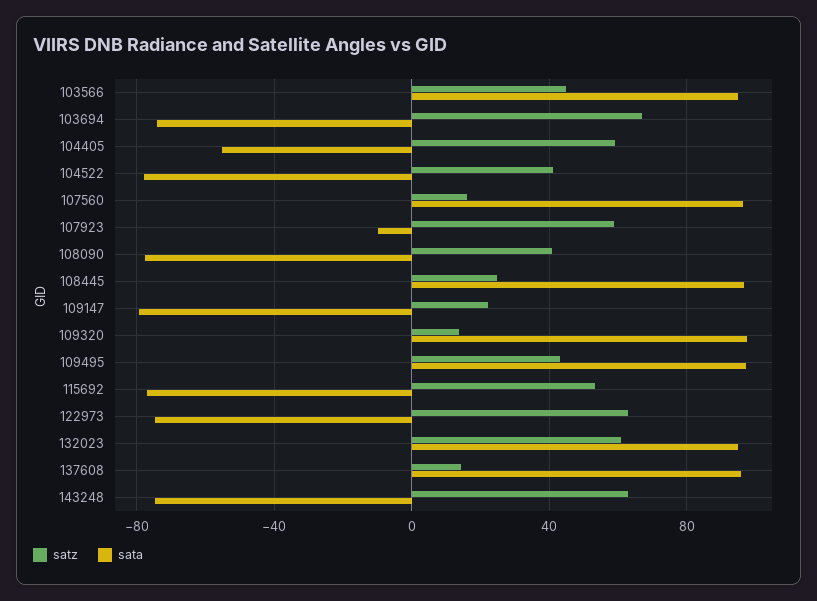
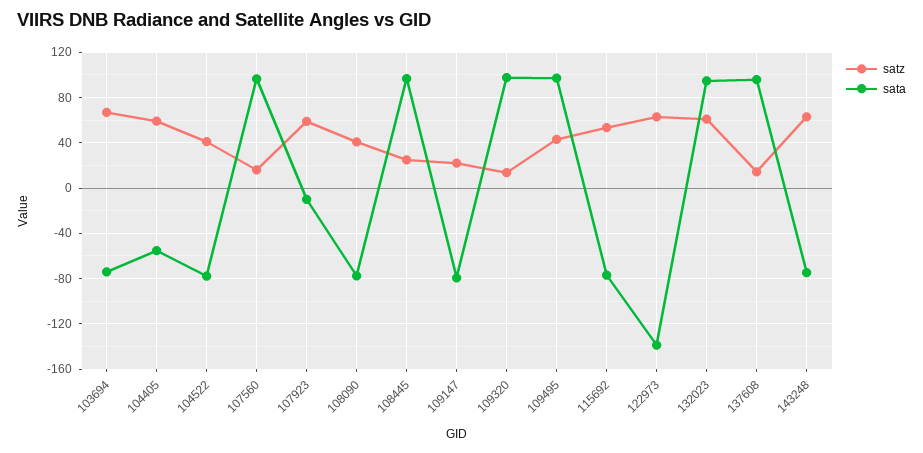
satz, 103566: 45 -> none
sata, 103566: 95 -> none
sata, 122973: -75 -> -140

